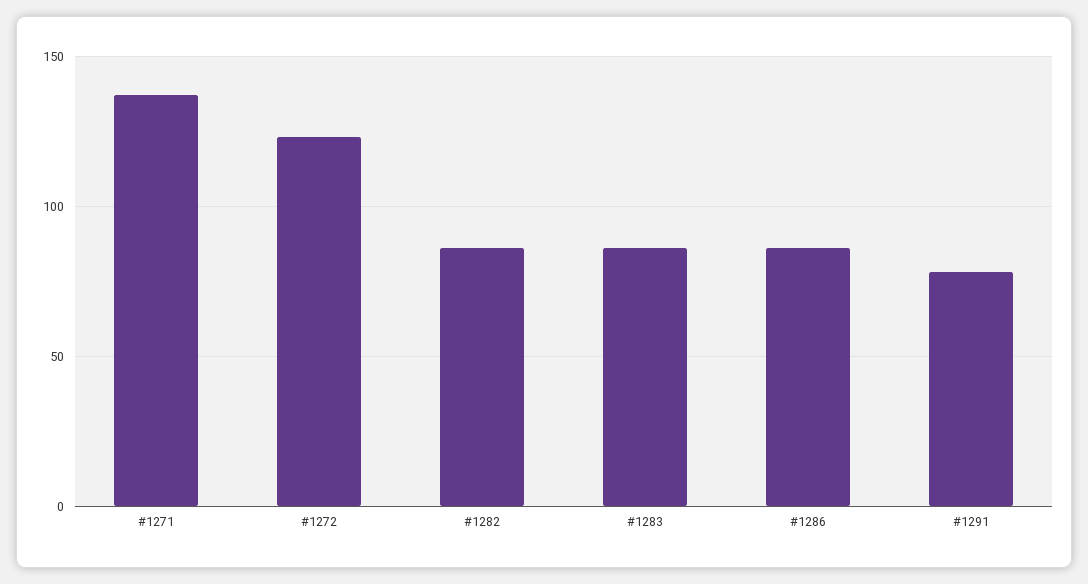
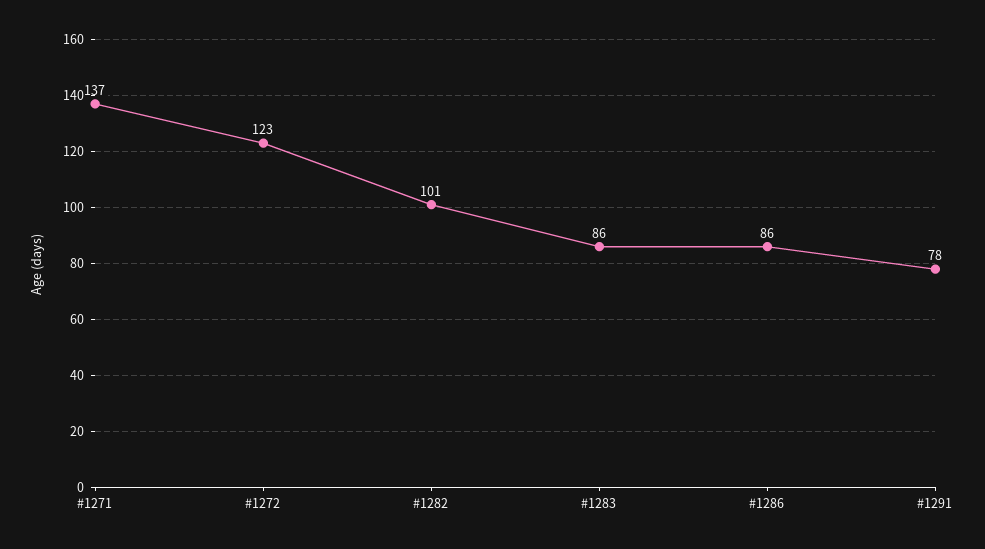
#1282: 85 -> 101

